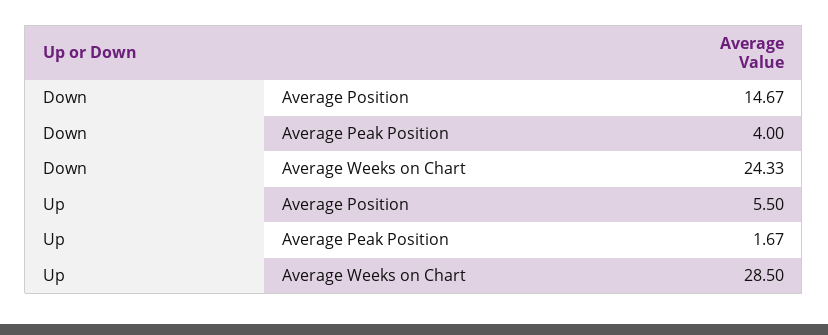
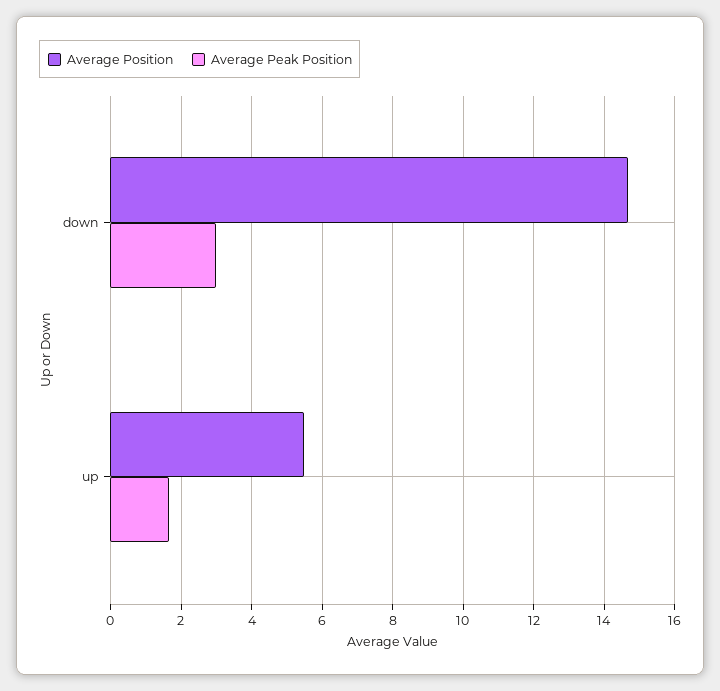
Average Peak Position, Down: 4 -> 3
Average Weeks on Chart, Down: 24.33 -> none
Average Weeks on Chart, Up: 28.5 -> none

